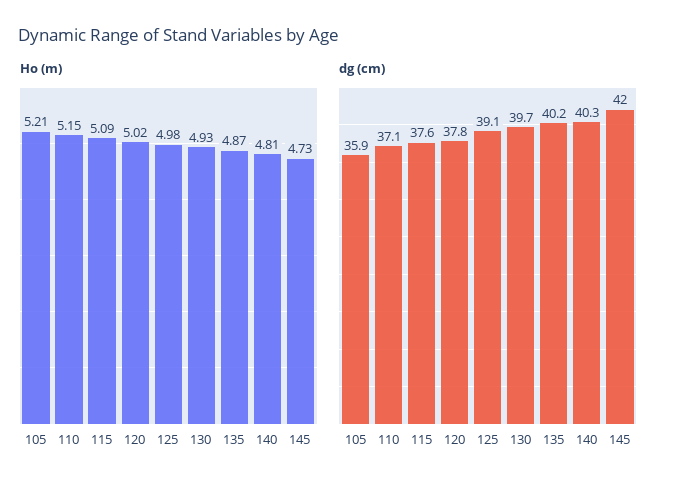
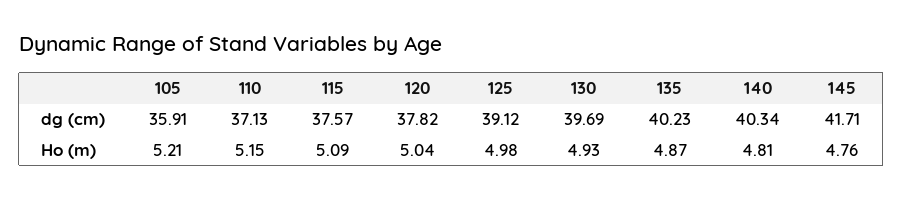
Ho (m), 120: 5.02 -> 5.04
Ho (m), 145: 4.73 -> 4.76
dg (cm), 145: 42 -> 41.71

